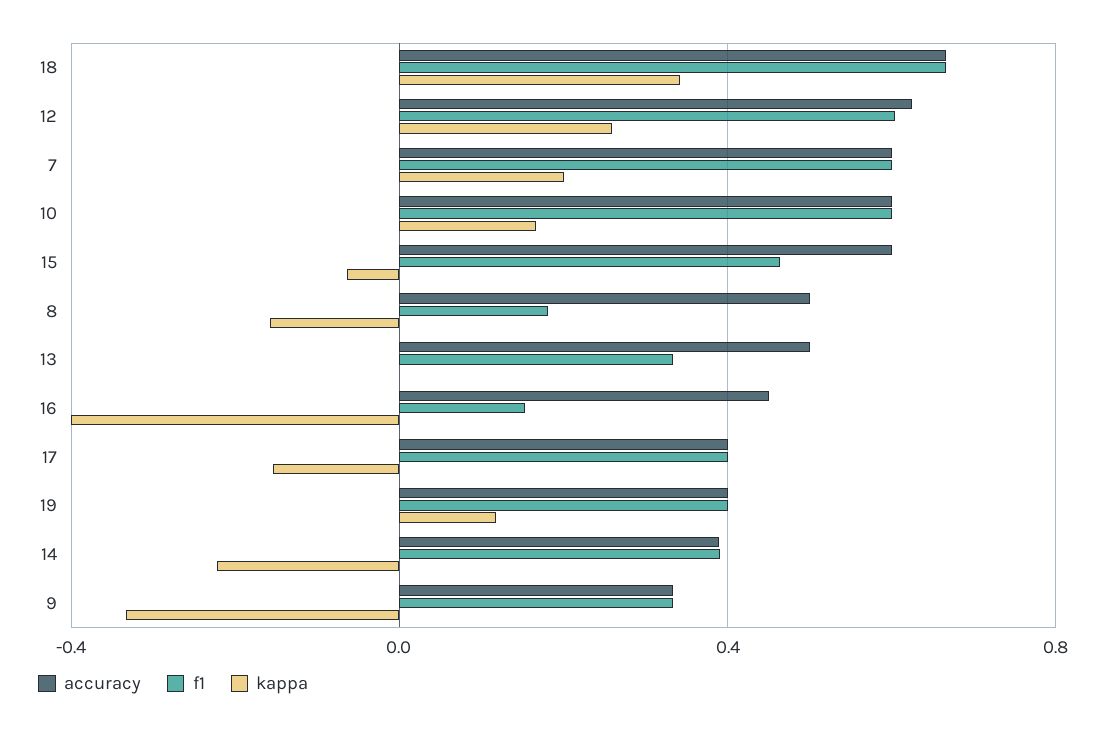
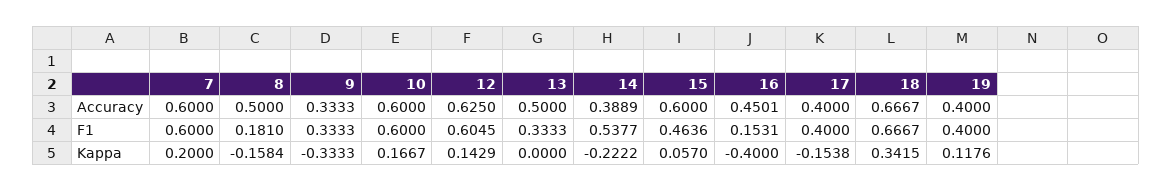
kappa, 12: 0.25 -> 0.1429
kappa, 15: -0.05 -> 0.057
f1, 14: 0.4 -> 0.5377

